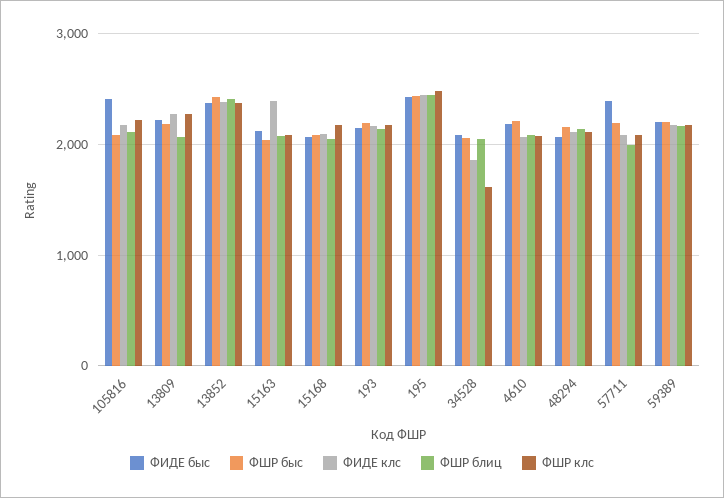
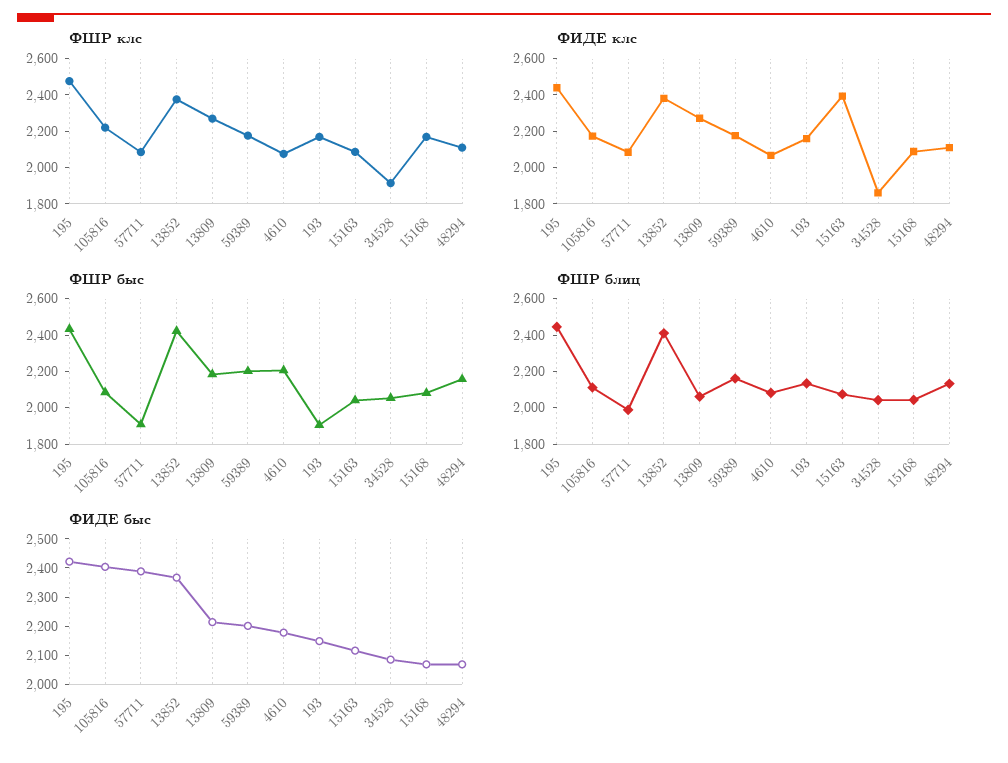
ФШР быс, 193: 2200 -> 1900
ФШР клс, 34528: 1600 -> 1900
ФШР быс, 57711: 2200 -> 1900

